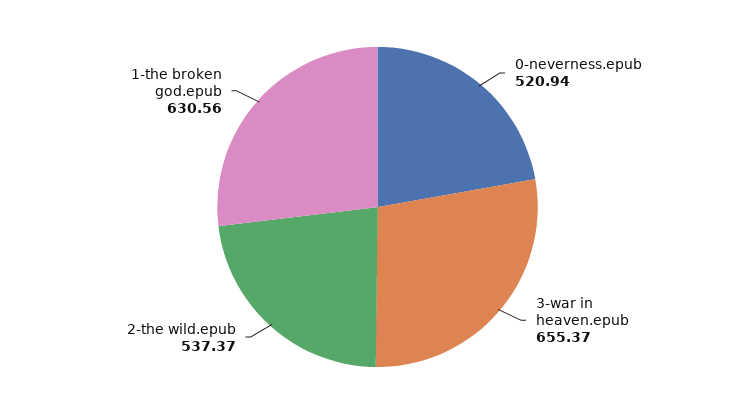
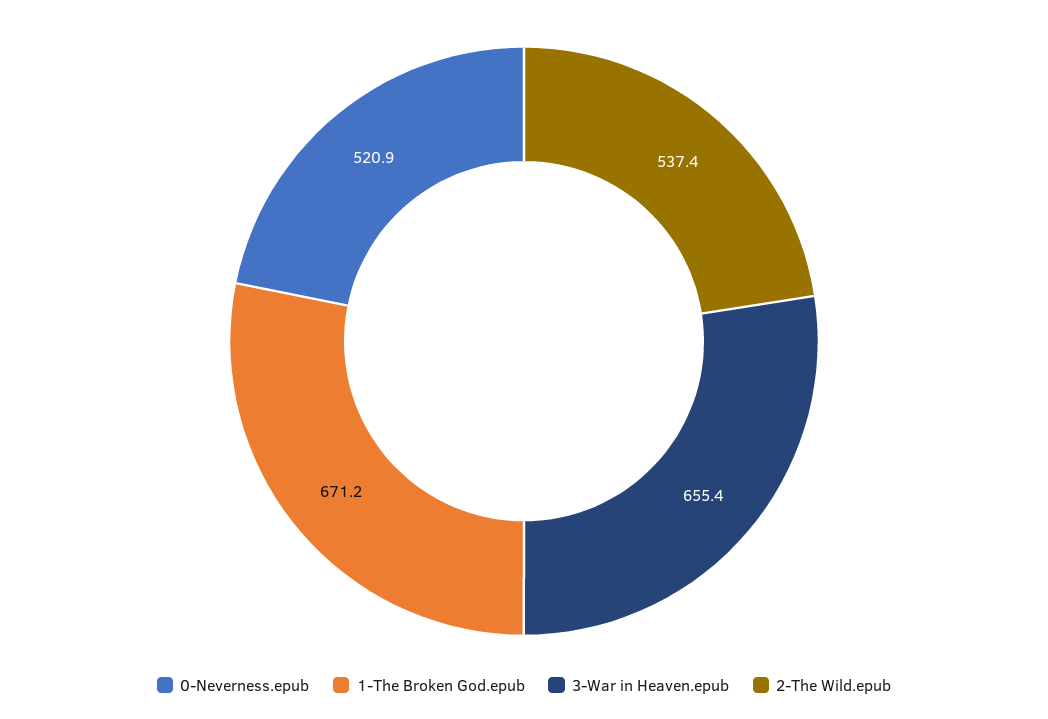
1-the broken god.epub: 630.56 -> 671.2

